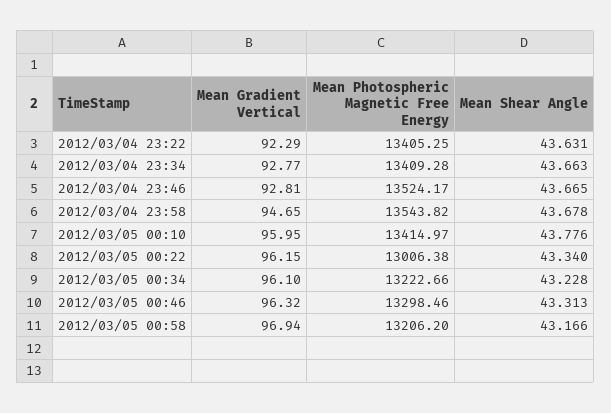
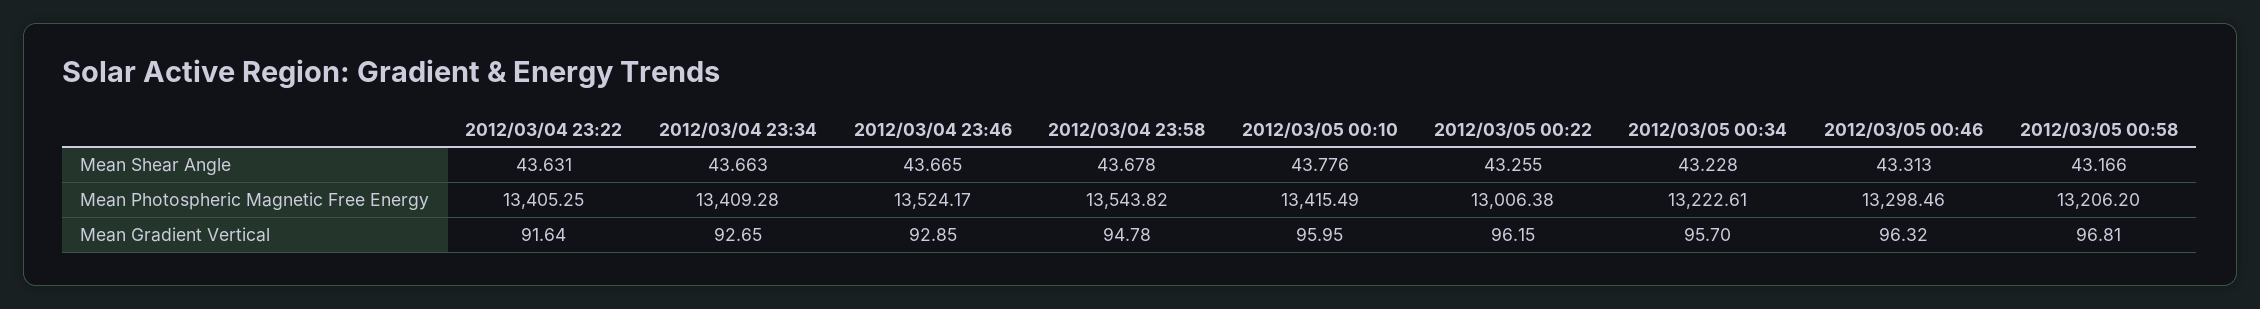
Mean Gradient Vertical, 2012/03/04 23:22: 92.29 -> 91.64
Mean Gradient Vertical, 2012/03/04 23:34: 92.77 -> 92.65
Mean Gradient Vertical, 2012/03/04 23:46: 92.81 -> 92.85
Mean Gradient Vertical, 2012/03/04 23:58: 94.65 -> 94.78
Mean Photospheric Magnetic Free Energy, 2012/03/05 00:10: 13414.97 -> 13415.49
Mean Shear Angle, 2012/03/05 00:22: 43.34 -> 43.255
Mean Gradient Vertical, 2012/03/05 00:34: 96.1 -> 95.7
Mean Photospheric Magnetic Free Energy, 2012/03/05 00:34: 13222.66 -> 13222.61
Mean Gradient Vertical, 2012/03/05 00:58: 96.94 -> 96.81

